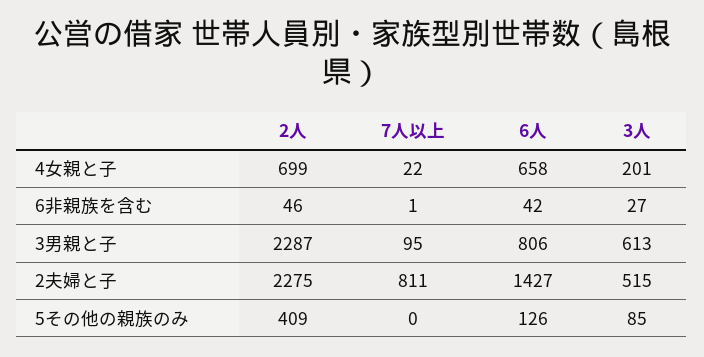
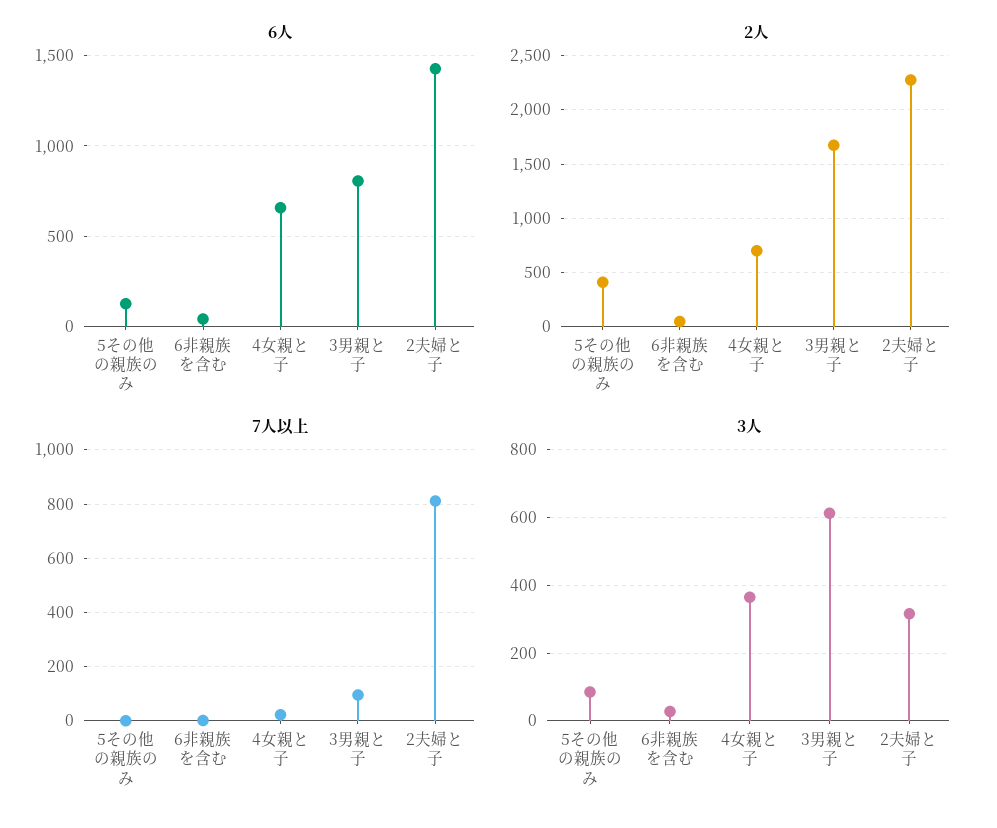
3人, 4女親と子: 201 -> 360
2人, 3男親と子: 2287 -> 1700
3人, 2夫婦と子: 515 -> 320

